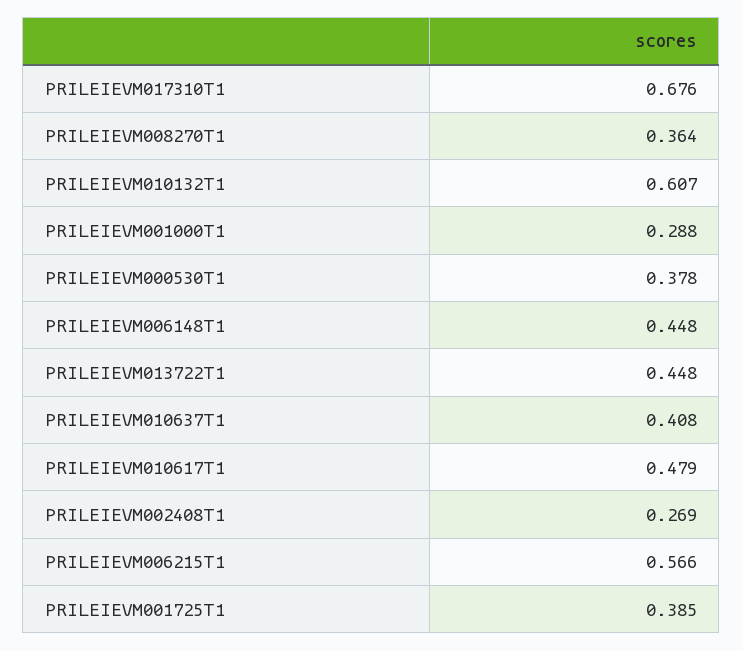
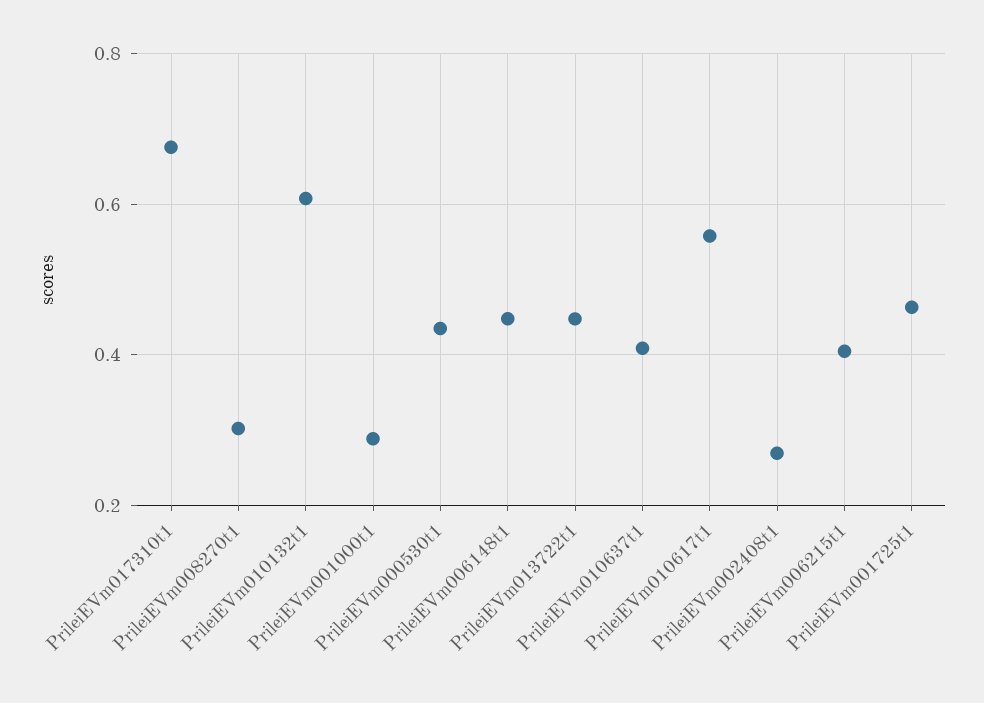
PRILEIEVM008270T1: 0.364 -> 0.3
PRILEIEVM000530T1: 0.378 -> 0.44
PRILEIEVM010617T1: 0.479 -> 0.56
PRILEIEVM006215T1: 0.566 -> 0.4
PRILEIEVM001725T1: 0.385 -> 0.46

